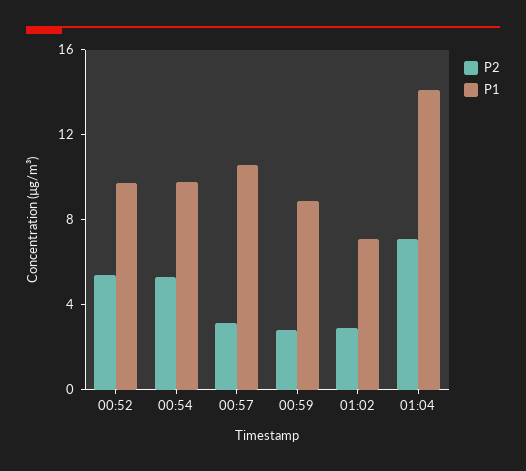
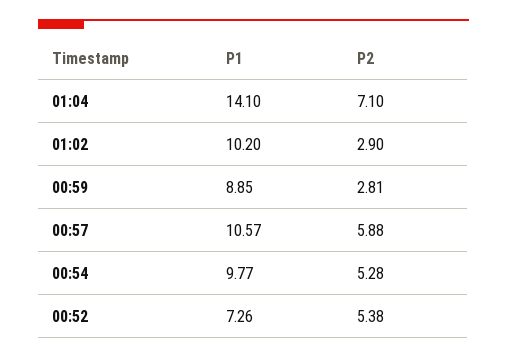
P1, 00:52: 10 -> 7.26
P2, 00:57: 3 -> 5.88
P1, 01:02: 7 -> 10.2

